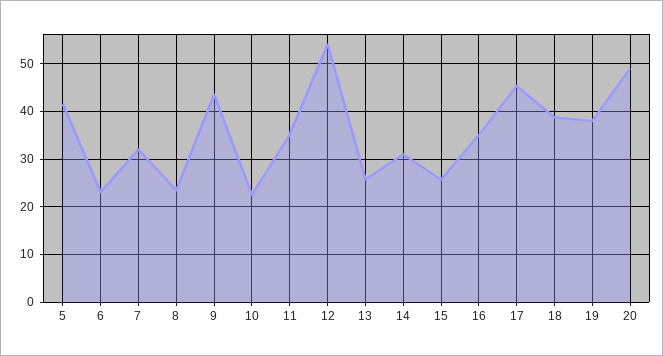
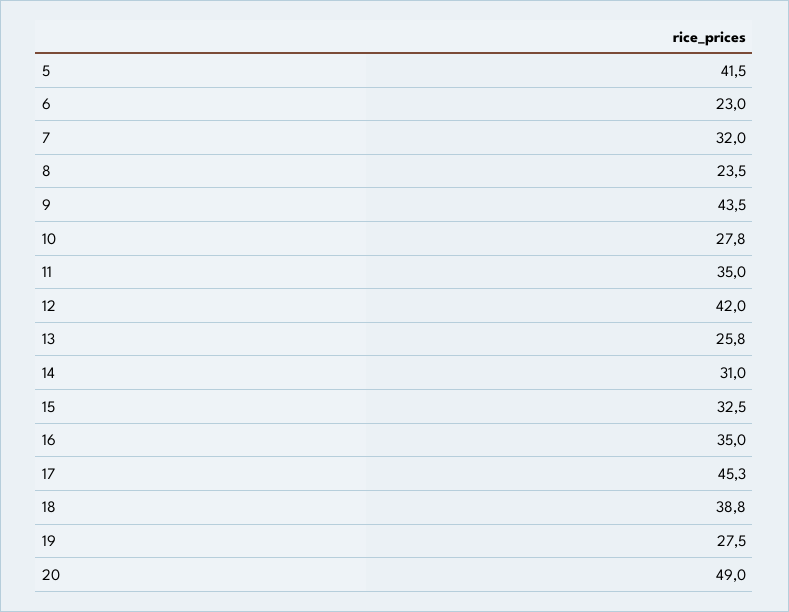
10: 22 -> 27.8
12: 54 -> 42
15: 26 -> 32.5
19: 38 -> 27.5

